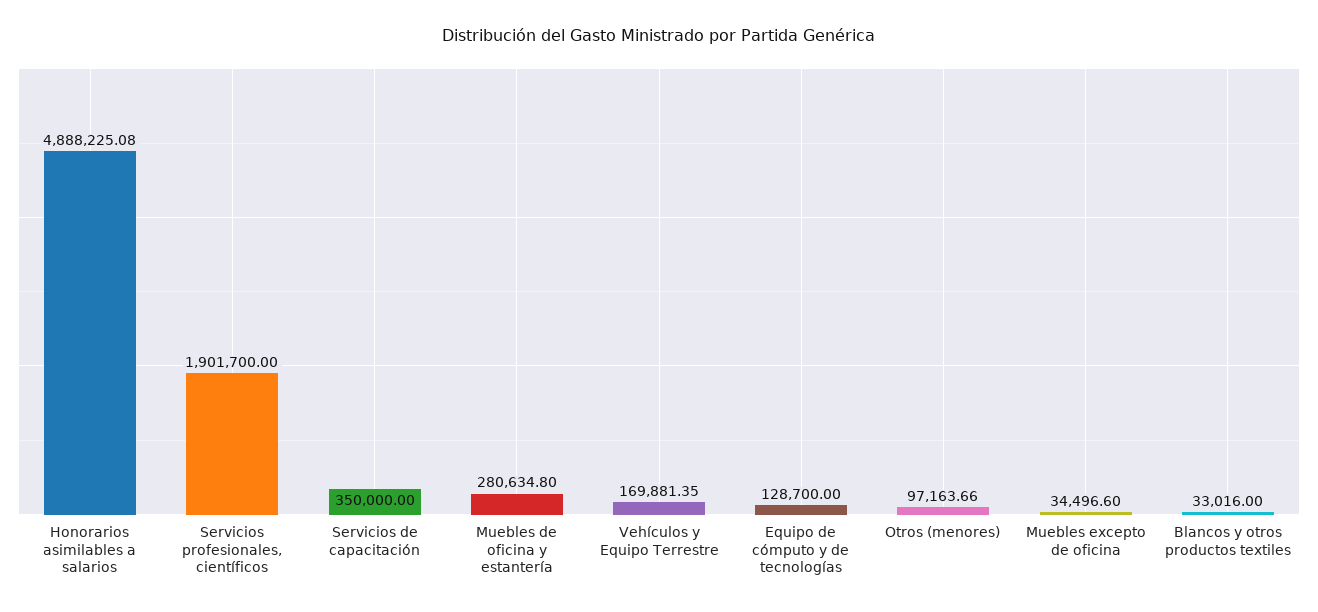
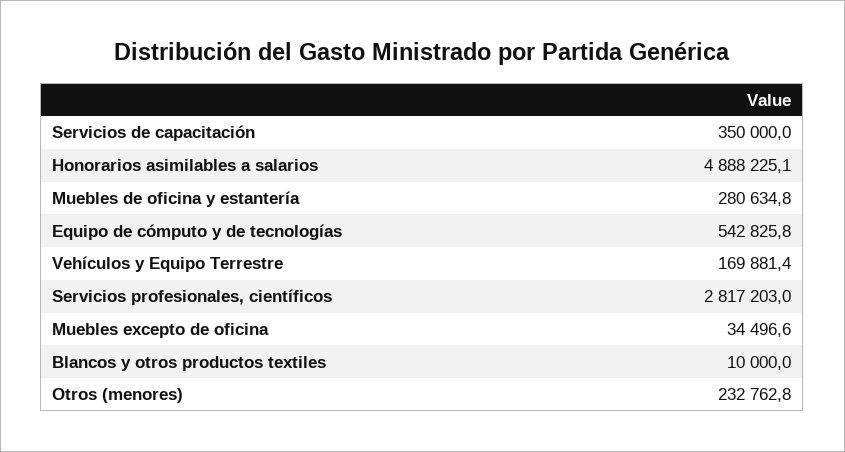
Servicios profesionales, científicos: 1901700 -> 2817203
Equipo de cómputo y de tecnologías: 128700 -> 542825.8
Otros (menores): 97163.66 -> 232762.8
Blancos y otros productos textiles: 33016 -> 10000

